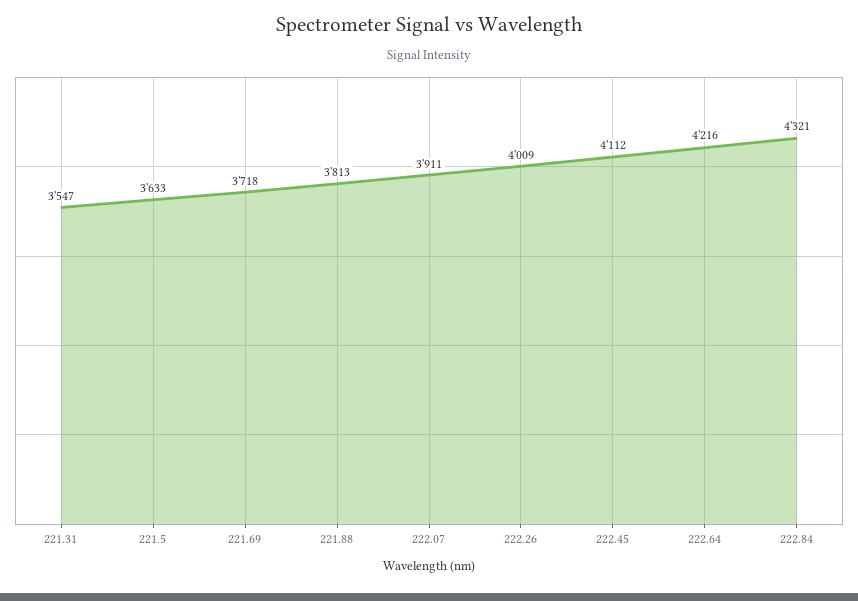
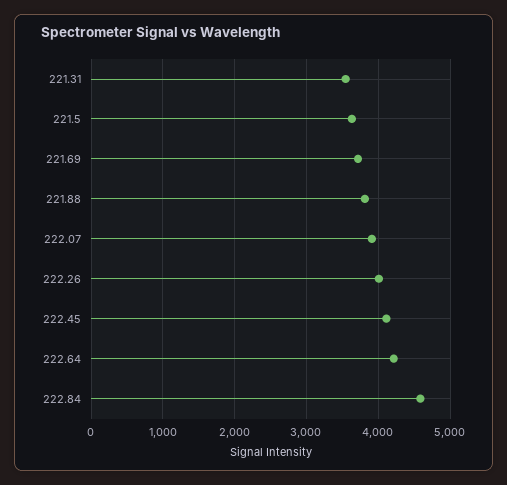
222.84: 4321 -> 4600

